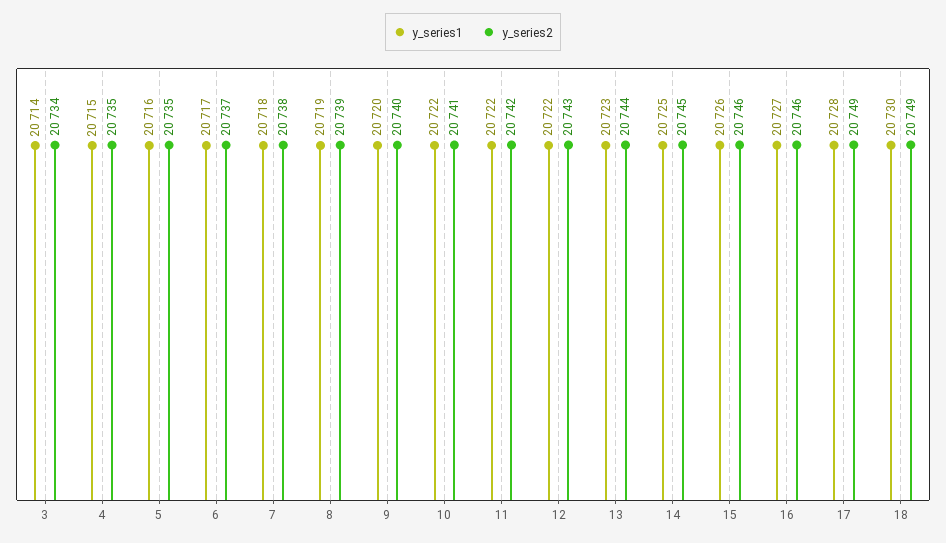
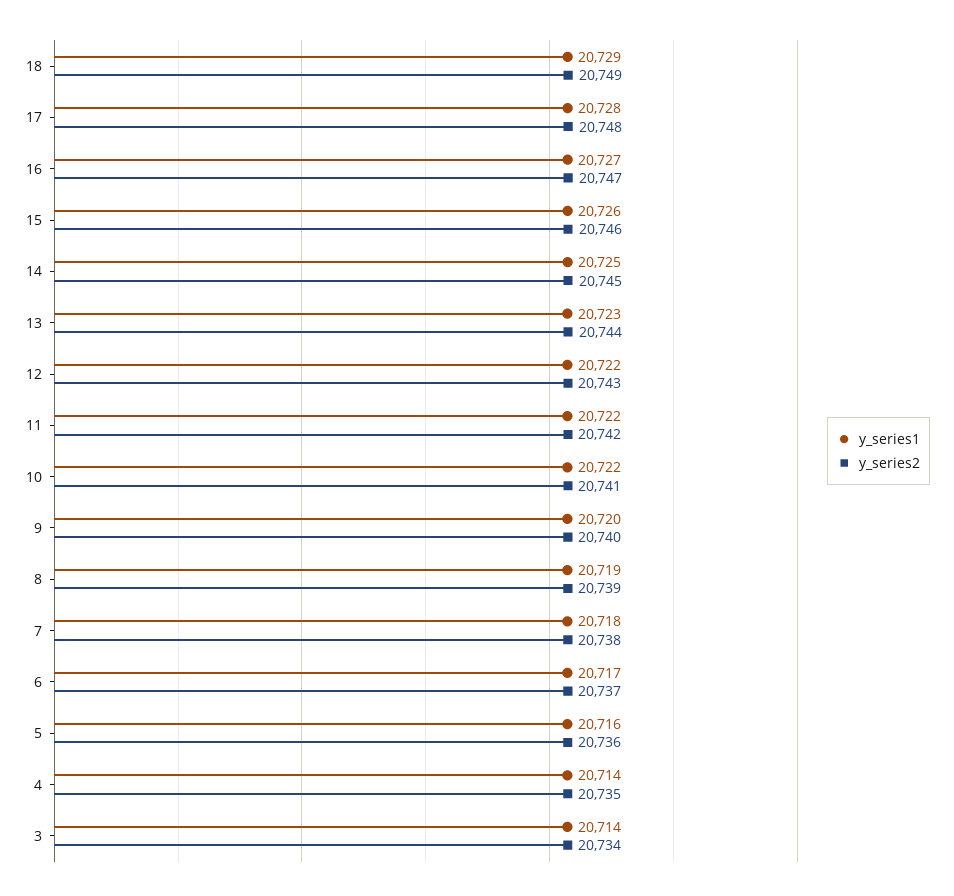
y_series1, 4: 20715 -> 20714
y_series2, 5: 20735 -> 20736
y_series2, 16: 20746 -> 20747
y_series2, 17: 20749 -> 20748
y_series1, 18: 20730 -> 20729

